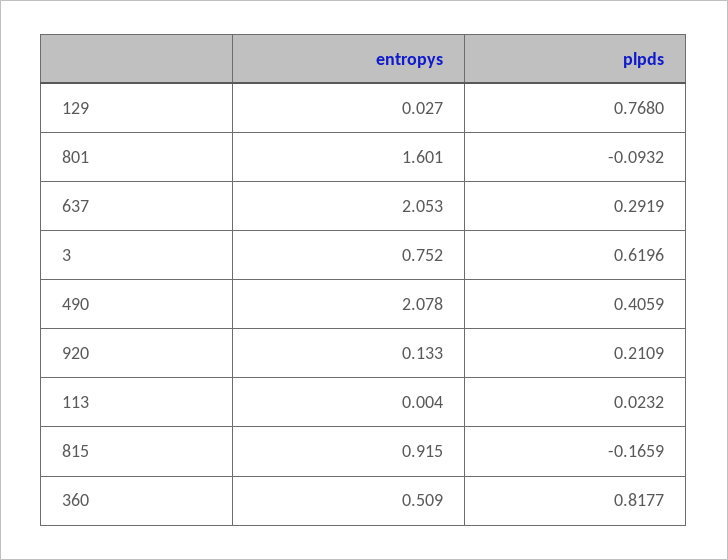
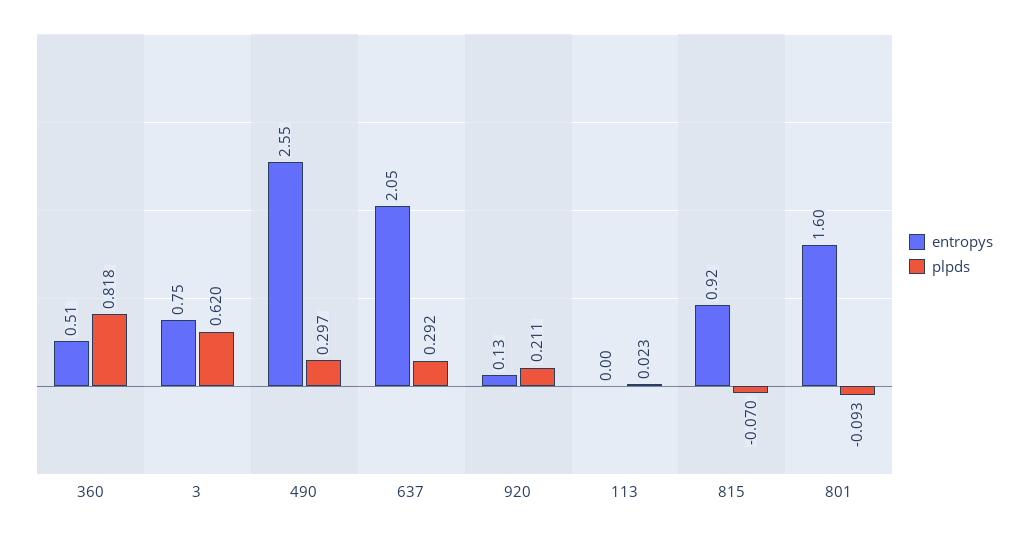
entropys, 129: 0.027 -> none
plpds, 129: 0.768 -> none
entropys, 490: 2.078 -> 2.55
plpds, 490: 0.4059 -> 0.297
plpds, 815: -0.1659 -> -0.07

